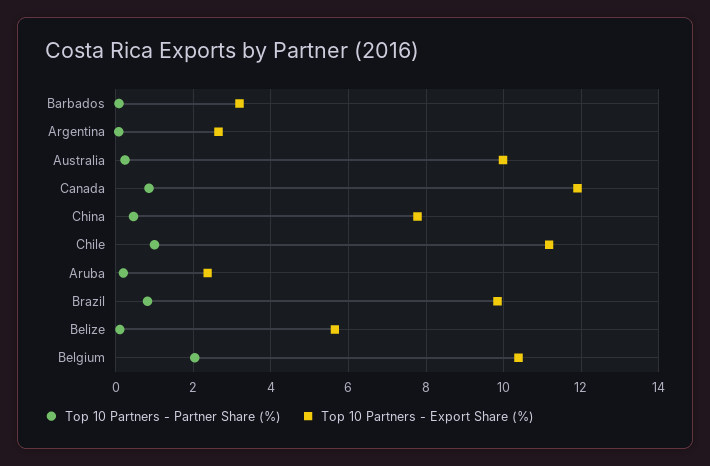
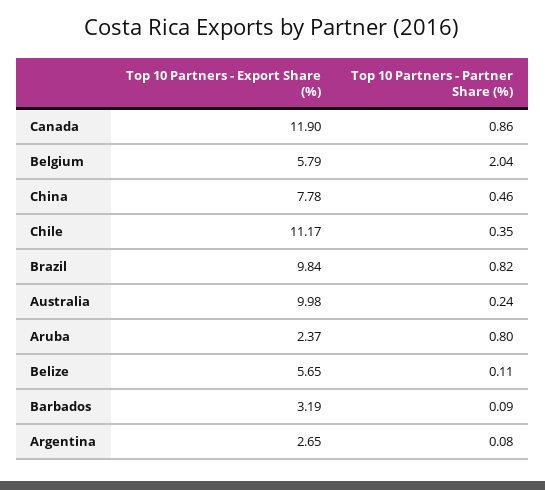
Top 10 Partners - Partner Share (%), Chile: 1 -> 0.35
Top 10 Partners - Partner Share (%), Aruba: 0.2 -> 0.8
Top 10 Partners - Export Share (%), Belgium: 10.4 -> 5.79

